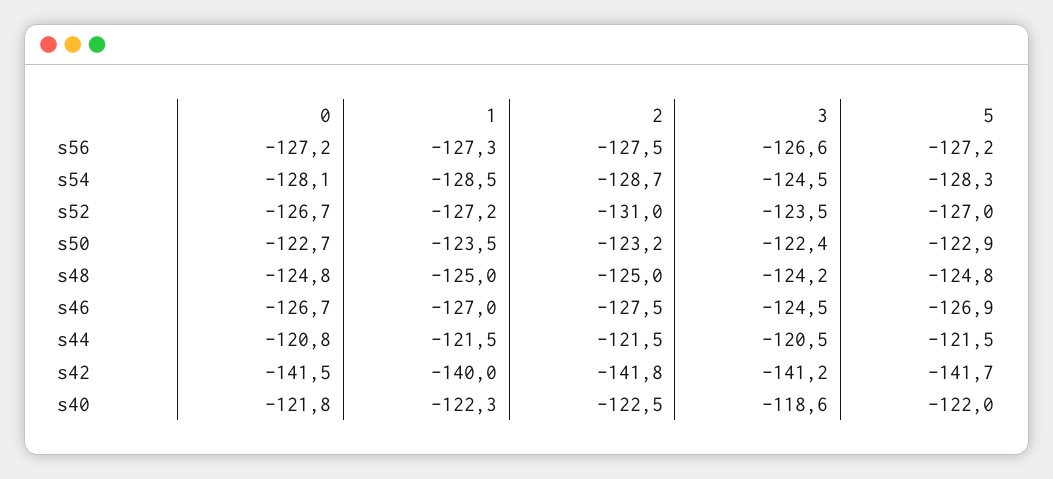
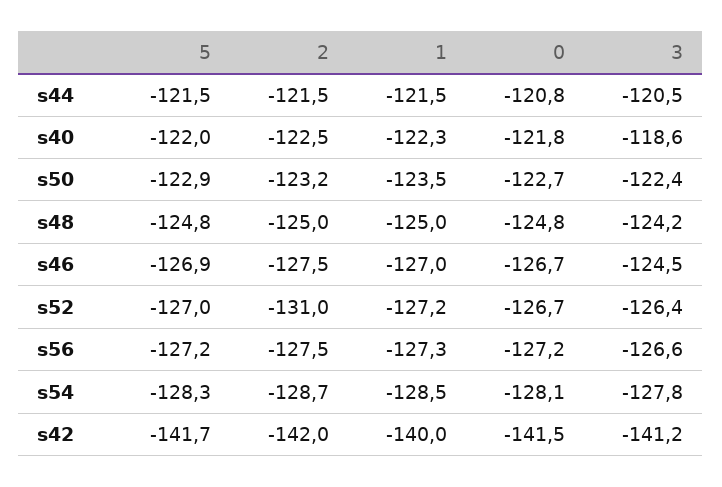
3, s54: -124.5 -> -127.8
3, s52: -123.5 -> -126.4
2, s42: -141.8 -> -142

